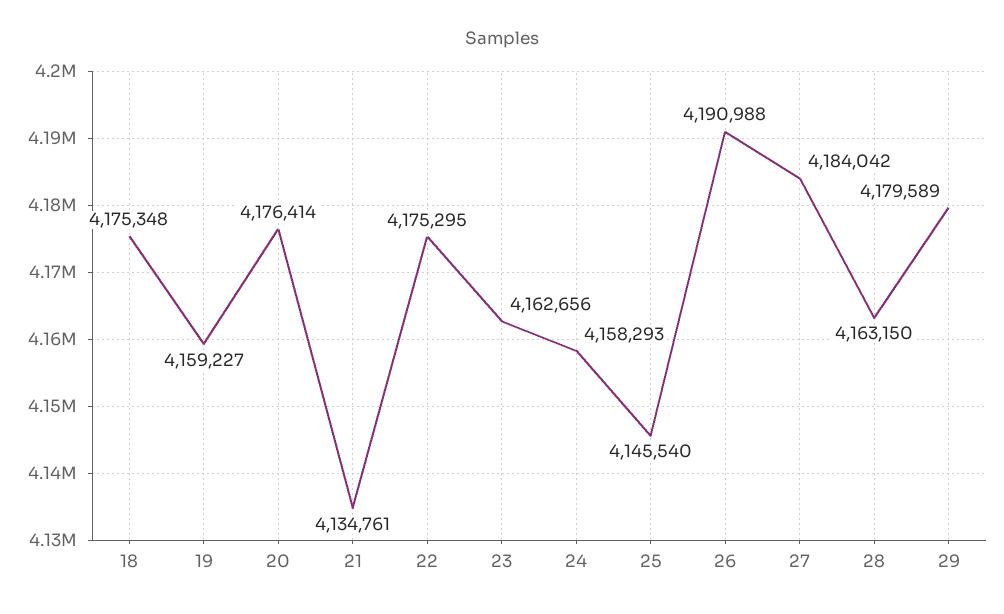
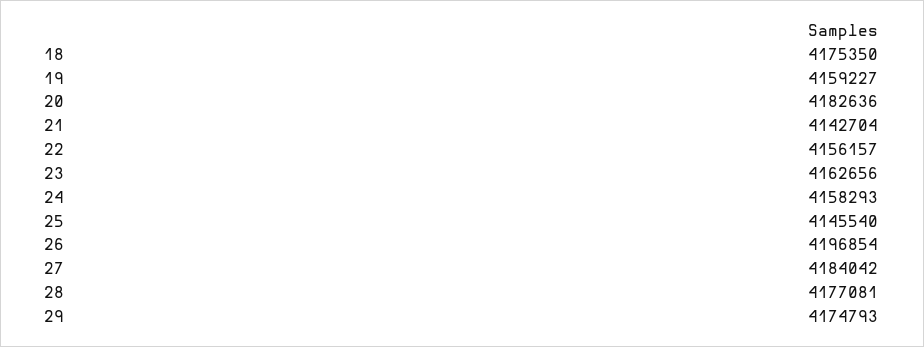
18: 4175348 -> 4175350
20: 4176414 -> 4182636
21: 4134761 -> 4142704
22: 4175295 -> 4156157
26: 4190988 -> 4196854
28: 4163150 -> 4177081
29: 4179589 -> 4174793

